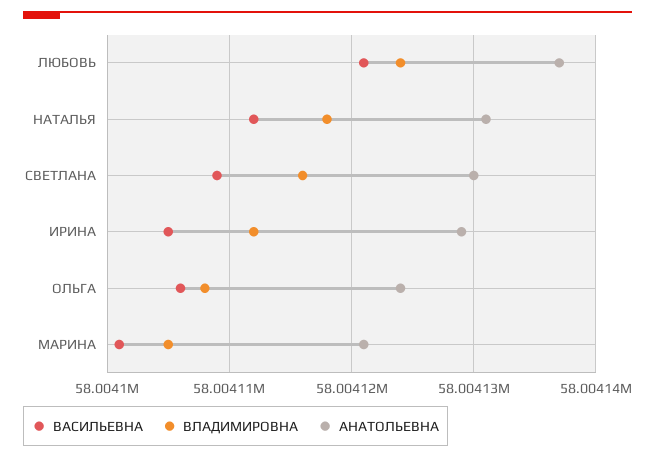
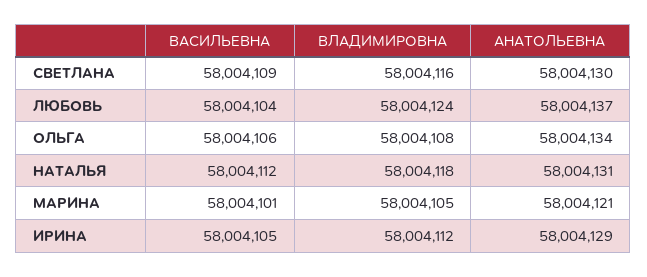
ВАСИЛЬЕВНА, ЛЮБОВЬ: 58004121 -> 58004104
АНАТОЛЬЕВНА, ОЛЬГА: 58004124 -> 58004134

